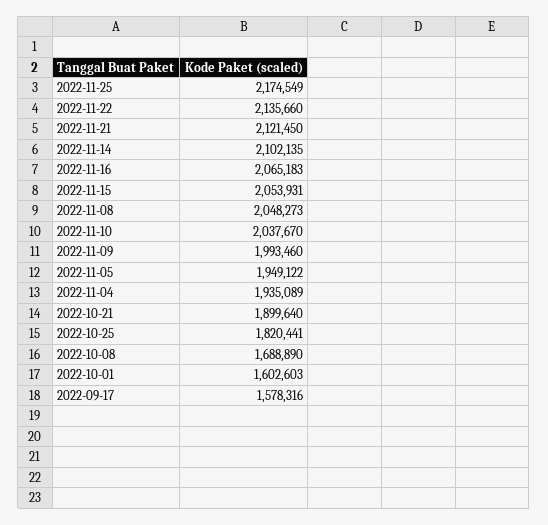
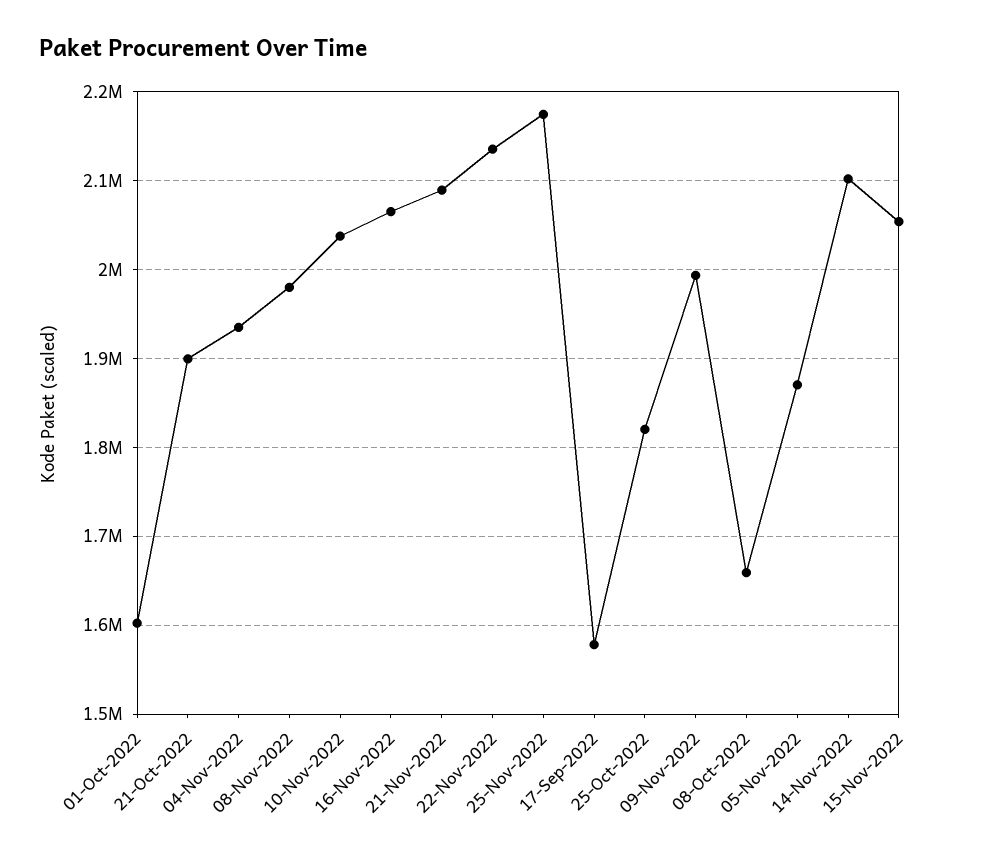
2022-11-21: 2121450 -> 2090000
2022-11-08: 2048273 -> 1980000
2022-11-05: 1949122 -> 1870000
2022-10-08: 1688890 -> 1660000

